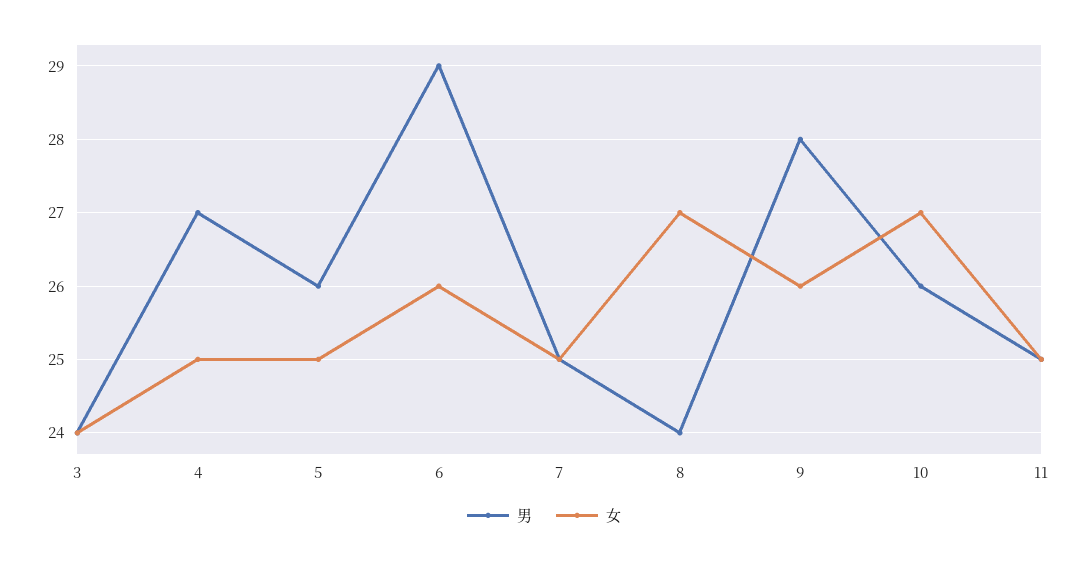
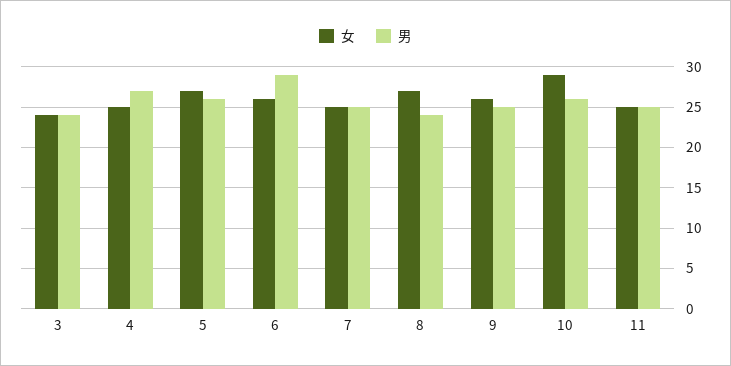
女, 5: 25 -> 27
男, 9: 28 -> 25
女, 10: 27 -> 29

